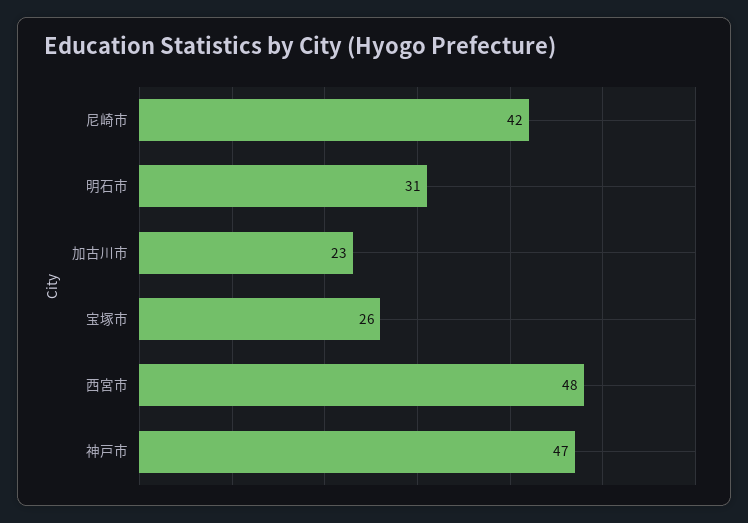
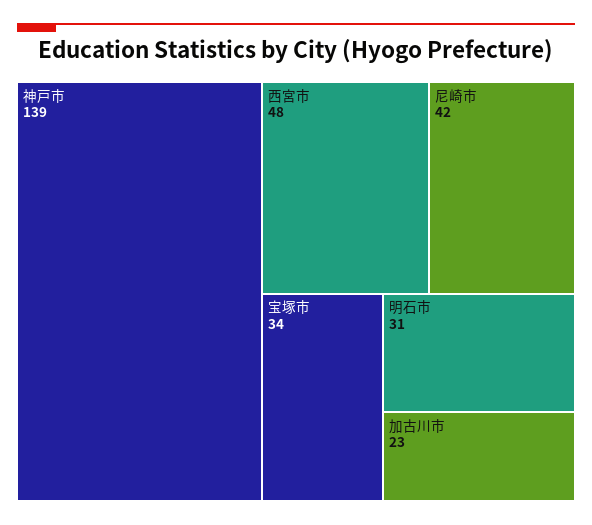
宝塚市: 26 -> 34
神戸市: 47 -> 139

